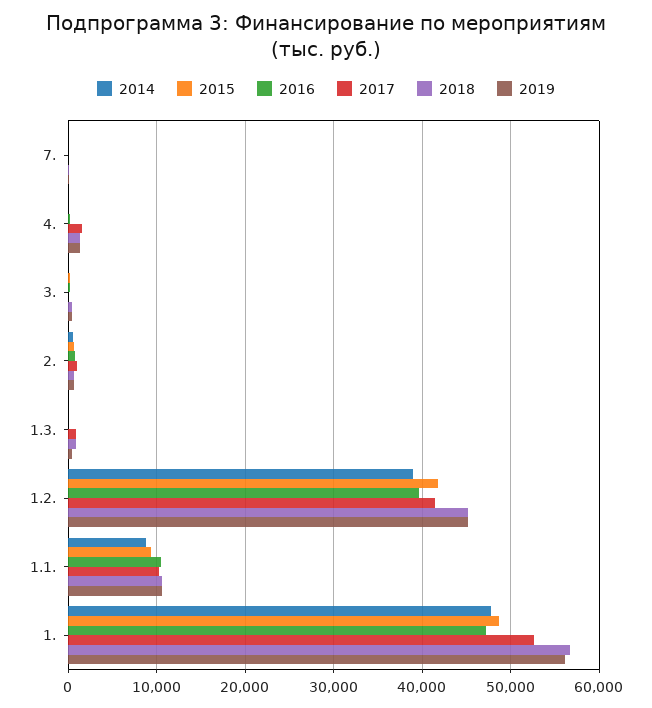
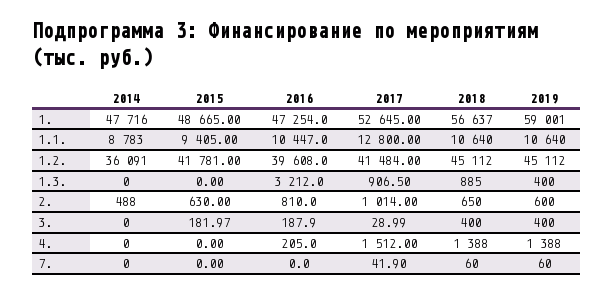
2016, 1.3.: 0 -> 3212
2014, 1.2.: 39000 -> 36091
2017, 1.1.: 10000 -> 12800
2019, 1.: 56000 -> 59001

